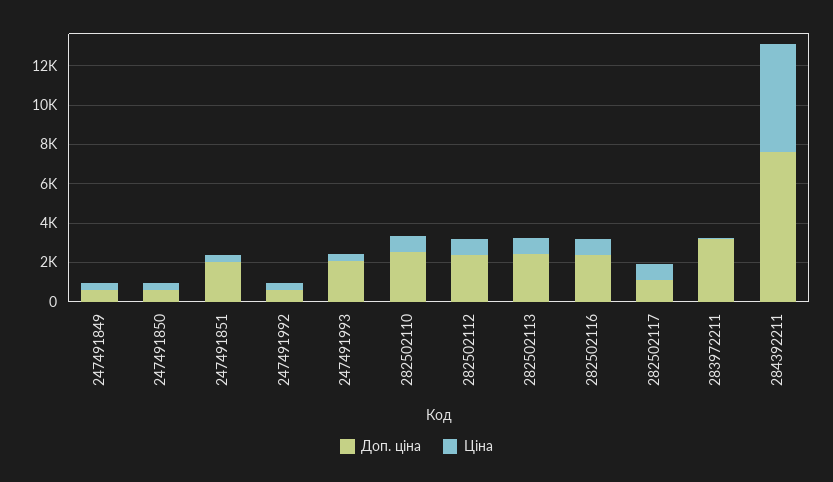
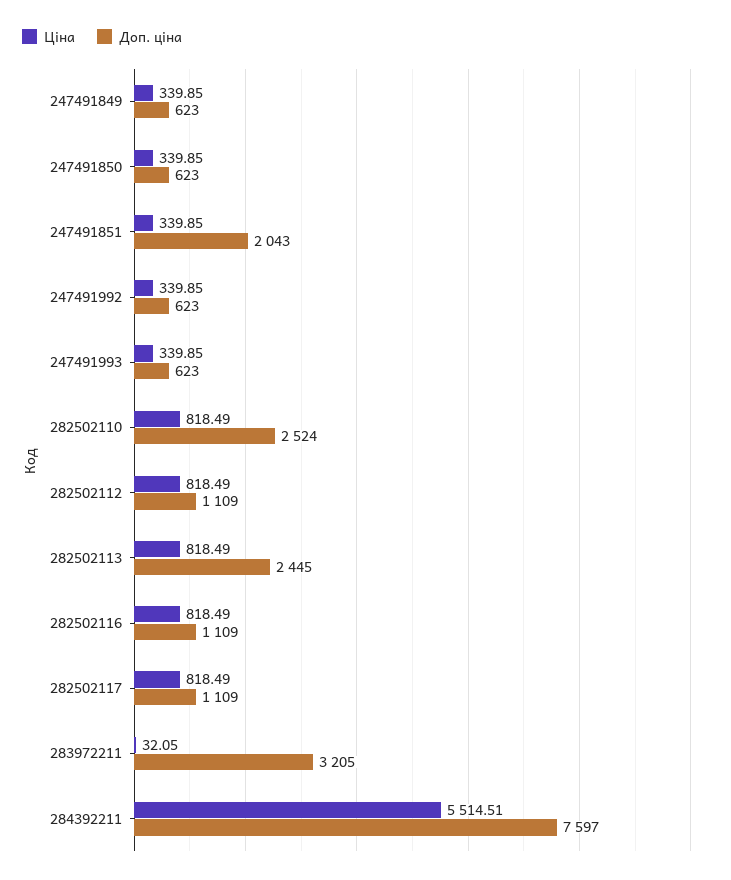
Доп. ціна, 247491993: 2000 -> 623
Доп. ціна, 282502112: 2500 -> 1109
Доп. ціна, 282502116: 2500 -> 1109

